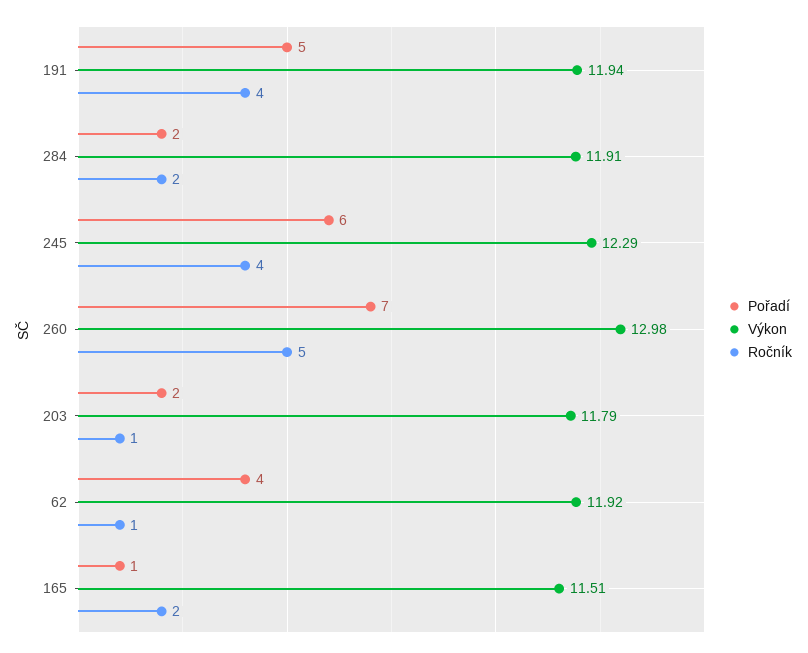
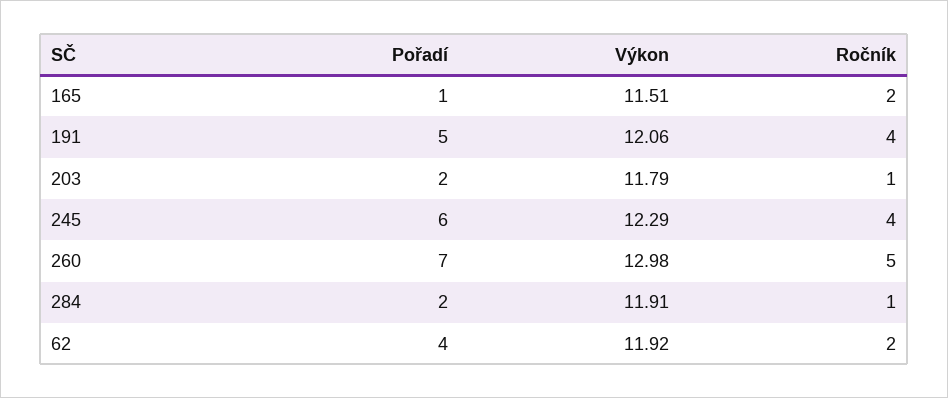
Výkon, 191: 11.94 -> 12.06
Ročník, 284: 2 -> 1
Ročník, 62: 1 -> 2

